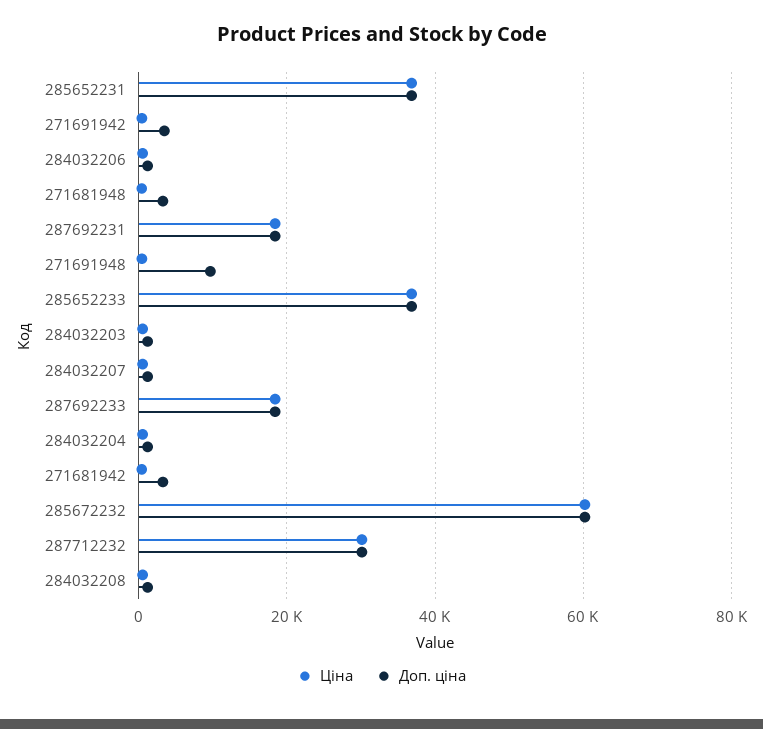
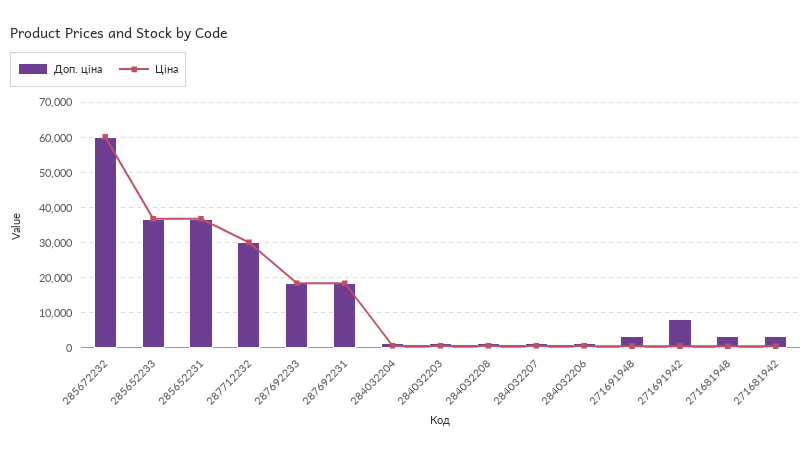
Доп. ціна, 271691942: 4000 -> 8000
Доп. ціна, 271691948: 10000 -> 4000

